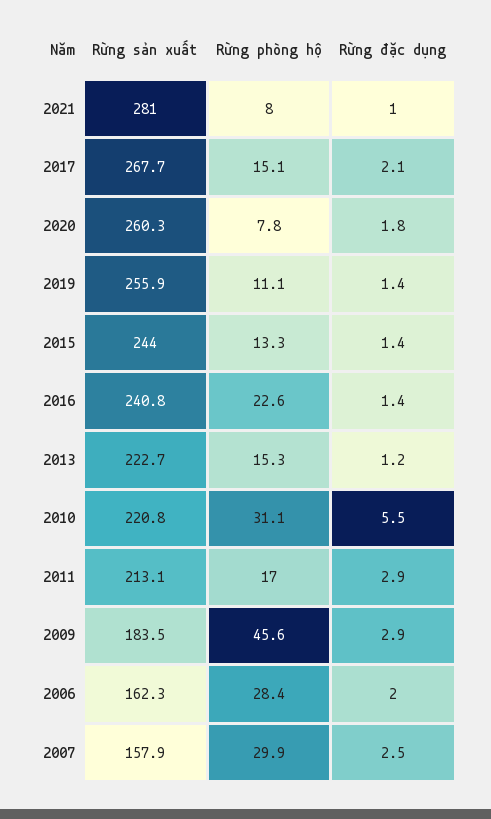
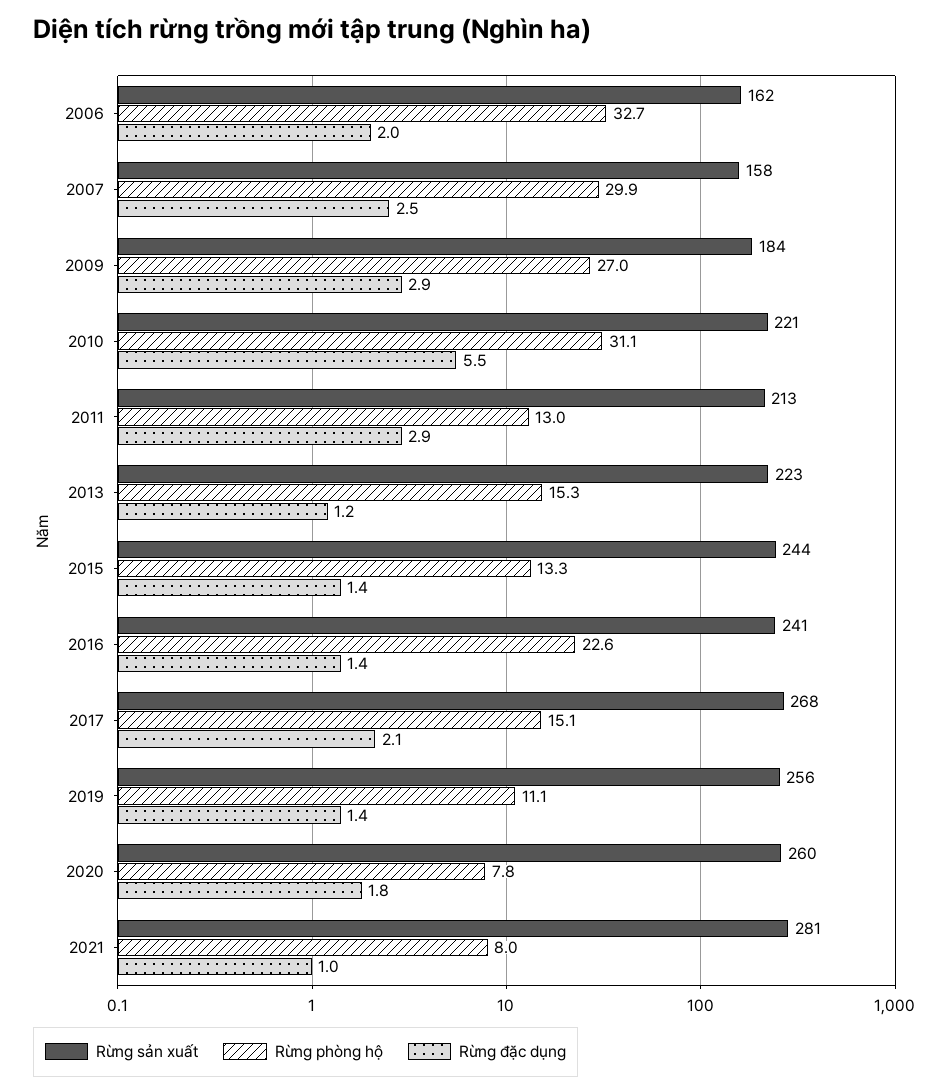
Rừng phòng hộ, 2011: 17 -> 13
Rừng phòng hộ, 2009: 45.6 -> 27
Rừng phòng hộ, 2006: 28.4 -> 32.7

